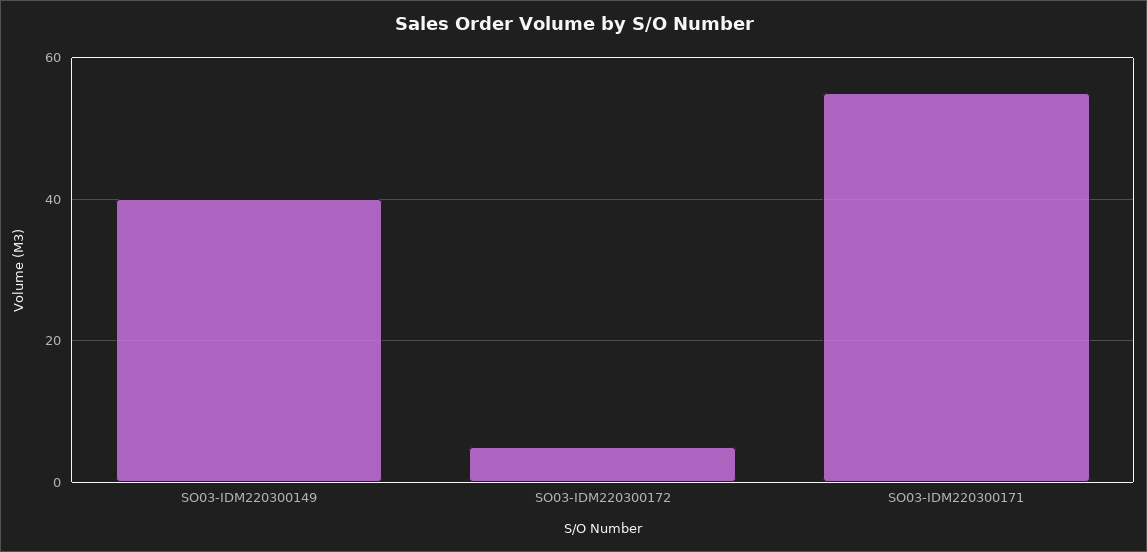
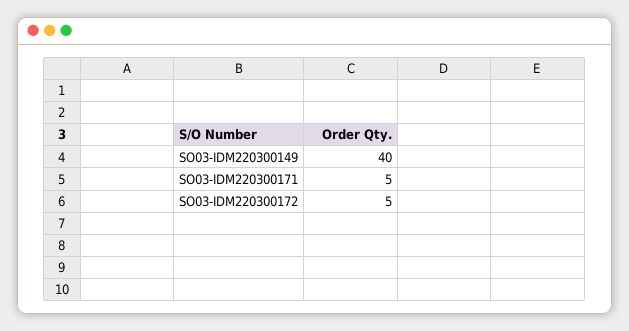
SO03-IDM220300171: 55 -> 5

